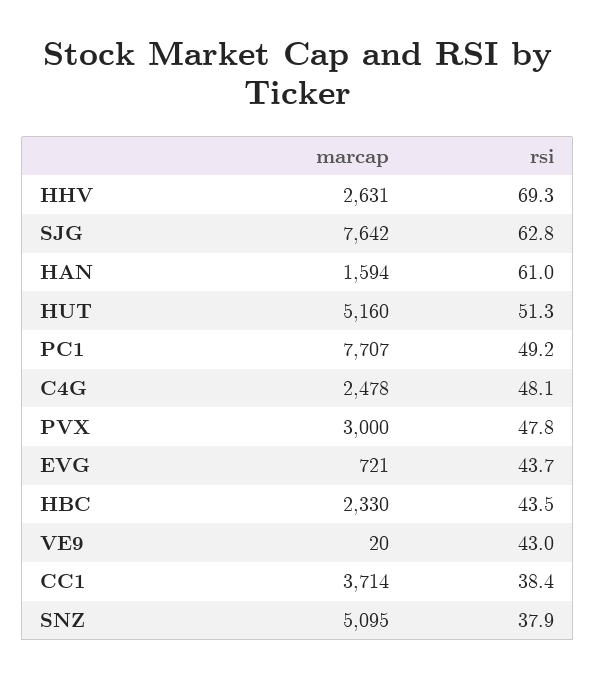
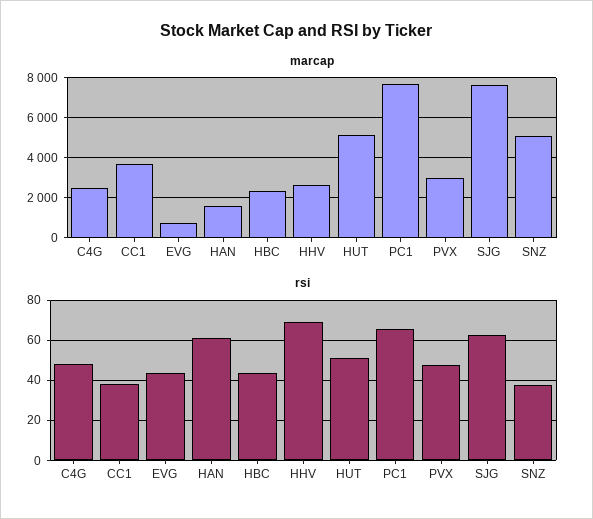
rsi, PC1: 49.2 -> 65
marcap, VE9: 20 -> none
rsi, VE9: 43 -> none

